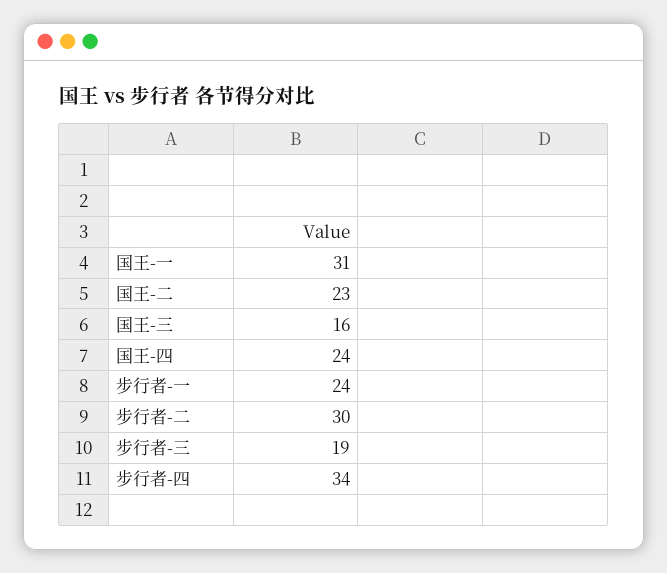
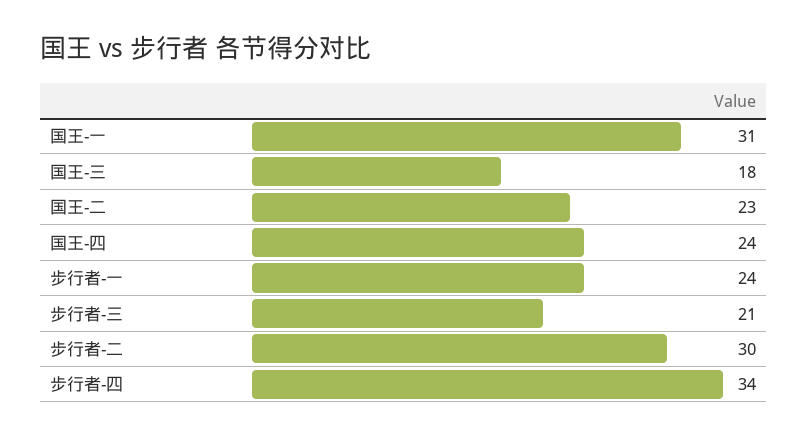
国王-三: 16 -> 18
步行者-三: 19 -> 21

